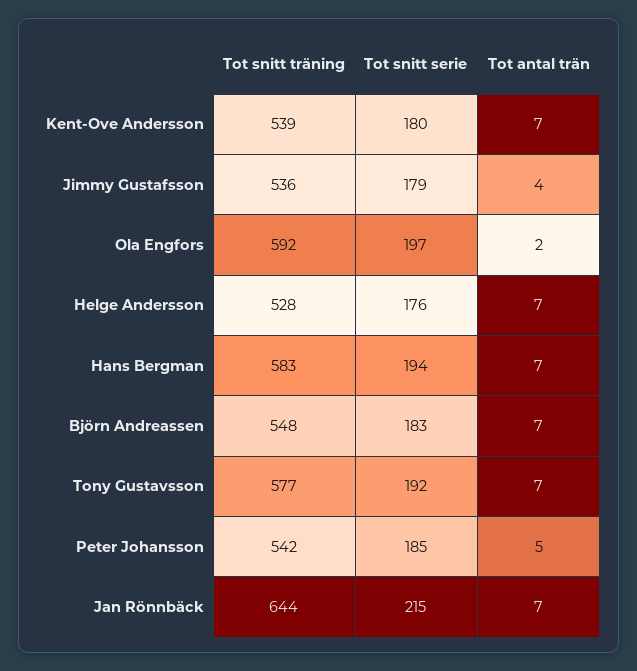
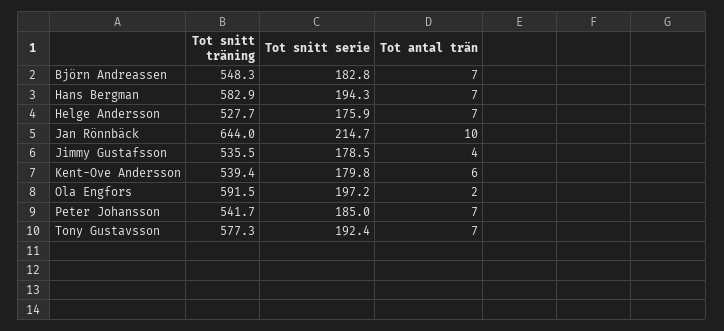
Tot antal trän, Kent-Ove Andersson: 7 -> 6
Tot antal trän, Peter Johansson: 5 -> 7
Tot antal trän, Jan Rönnbäck: 7 -> 10

